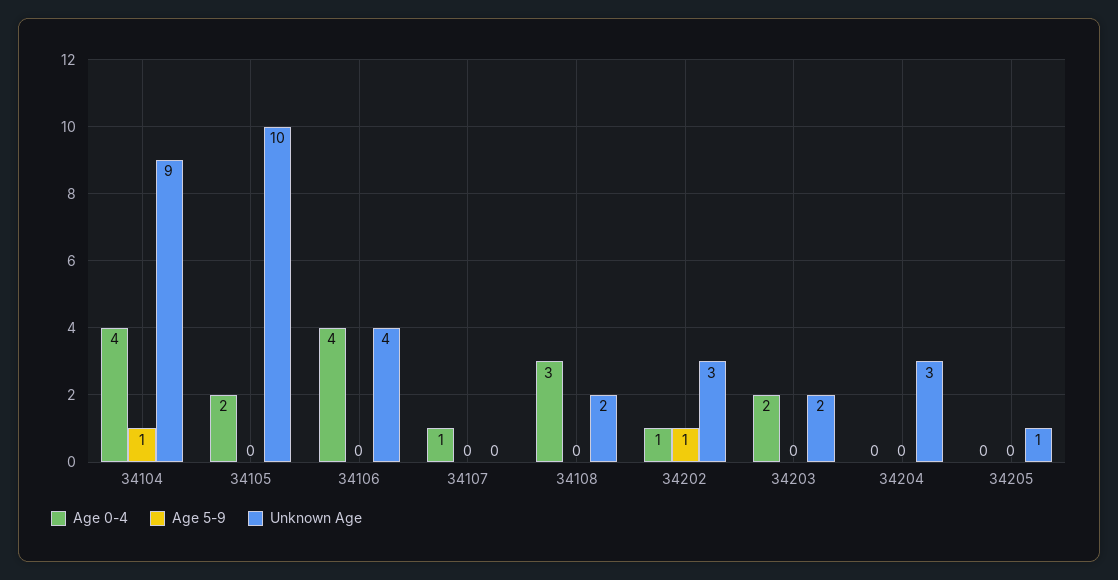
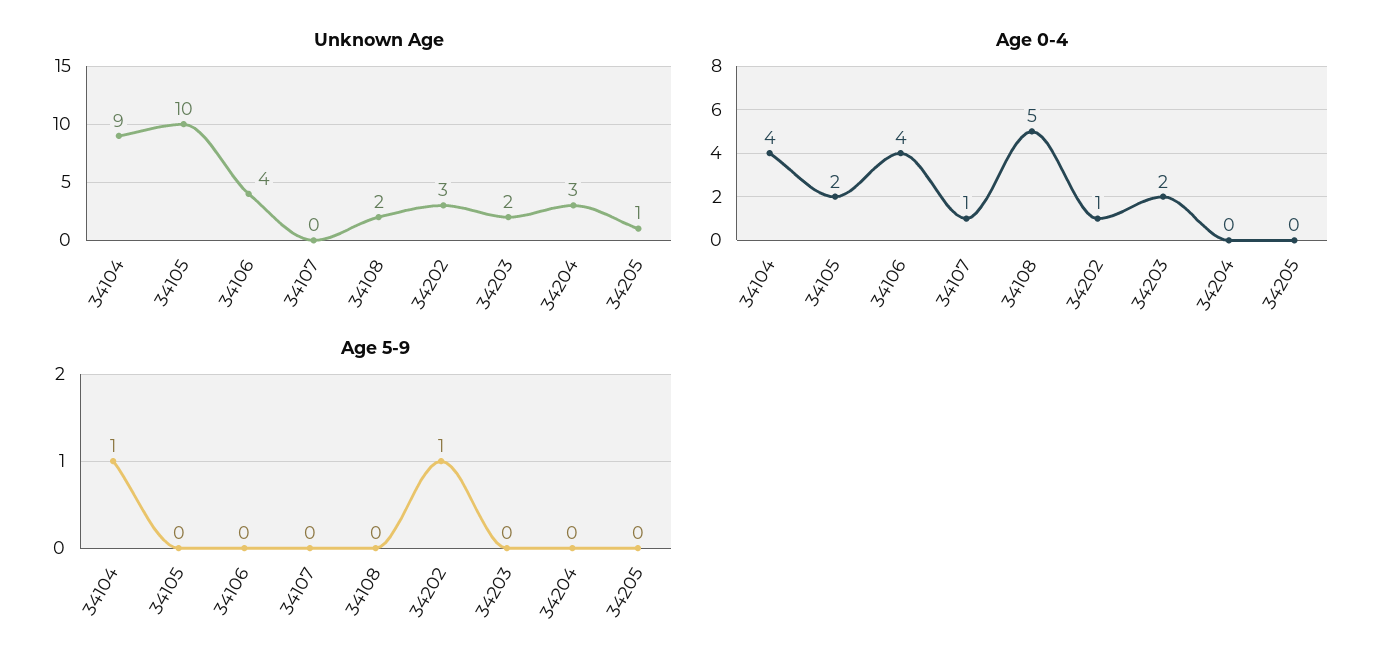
Age 0-4, 34108: 3 -> 5

